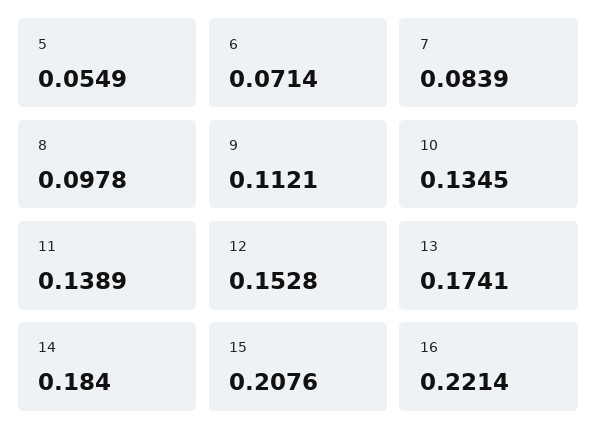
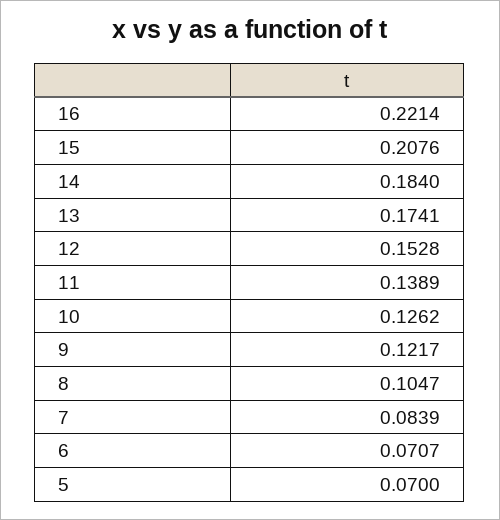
5: 0.0549 -> 0.07
6: 0.0714 -> 0.0707
8: 0.0978 -> 0.1047
9: 0.1121 -> 0.1217
10: 0.1345 -> 0.1262

